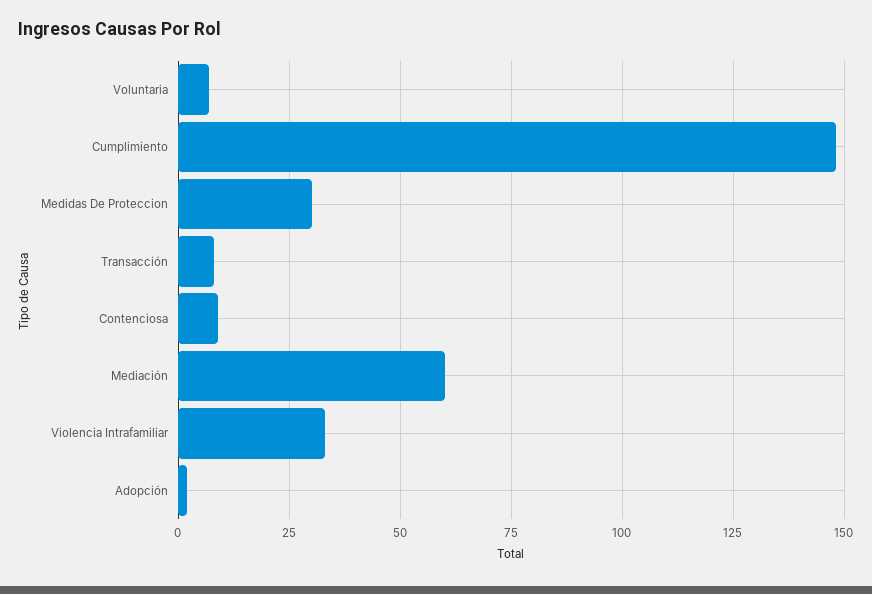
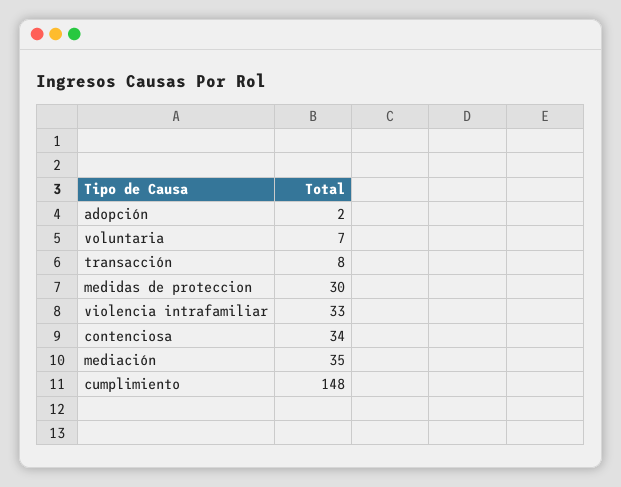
Contenciosa: 10 -> 34
Mediación: 60 -> 35

